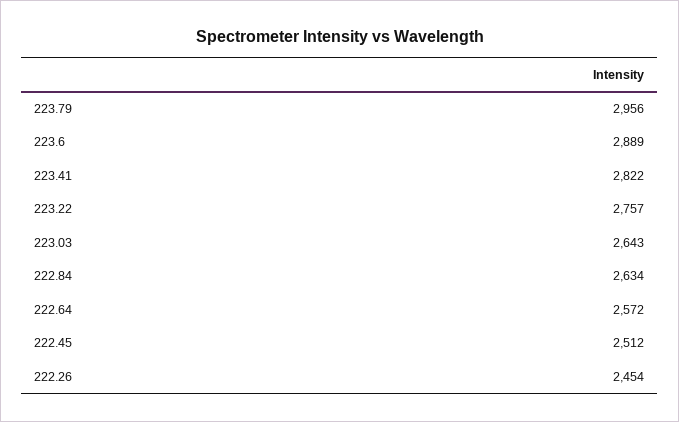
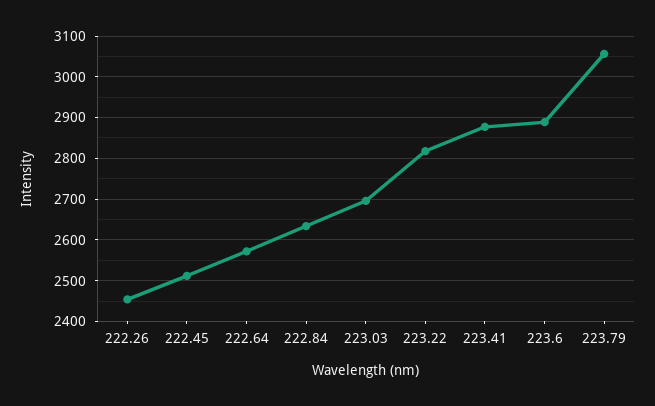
223.79: 2956 -> 3060
223.41: 2822 -> 2880
223.22: 2757 -> 2820
223.03: 2643 -> 2700

